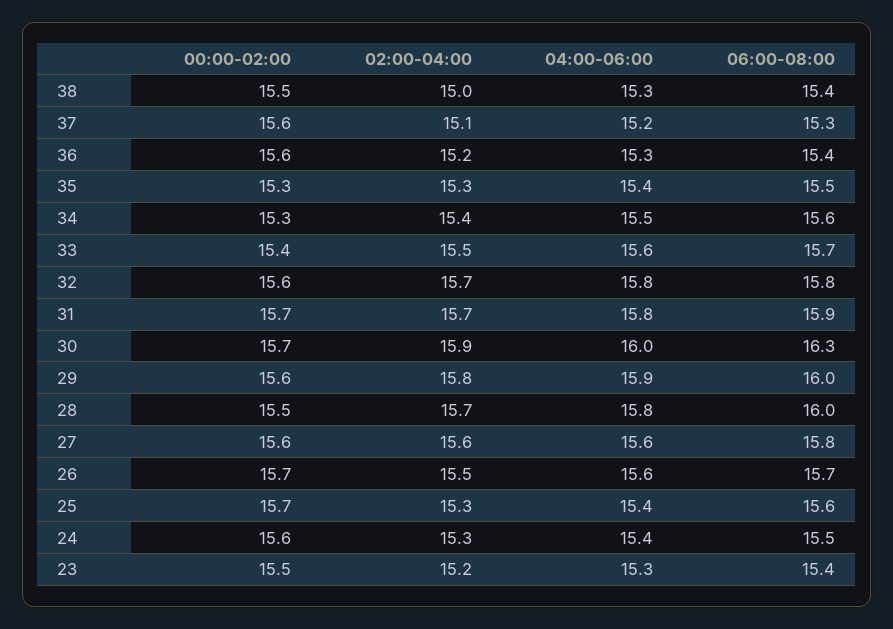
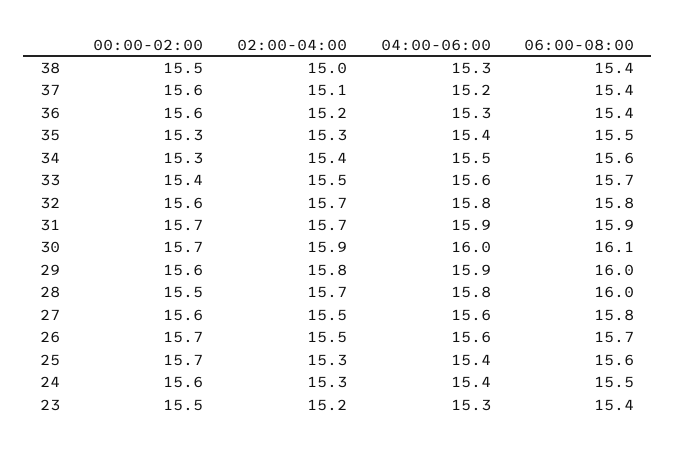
06:00-08:00, 37: 15.3 -> 15.4
04:00-06:00, 31: 15.8 -> 15.9
06:00-08:00, 30: 16.3 -> 16.1
02:00-04:00, 27: 15.6 -> 15.5

